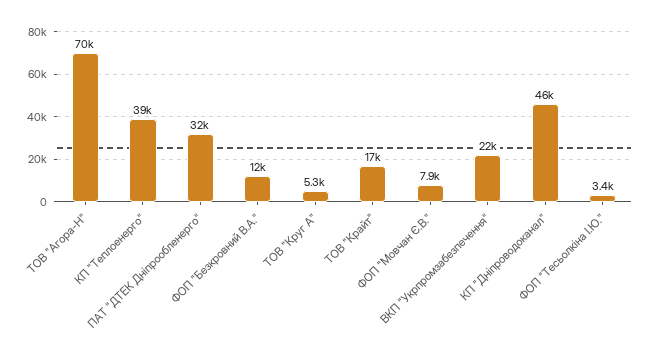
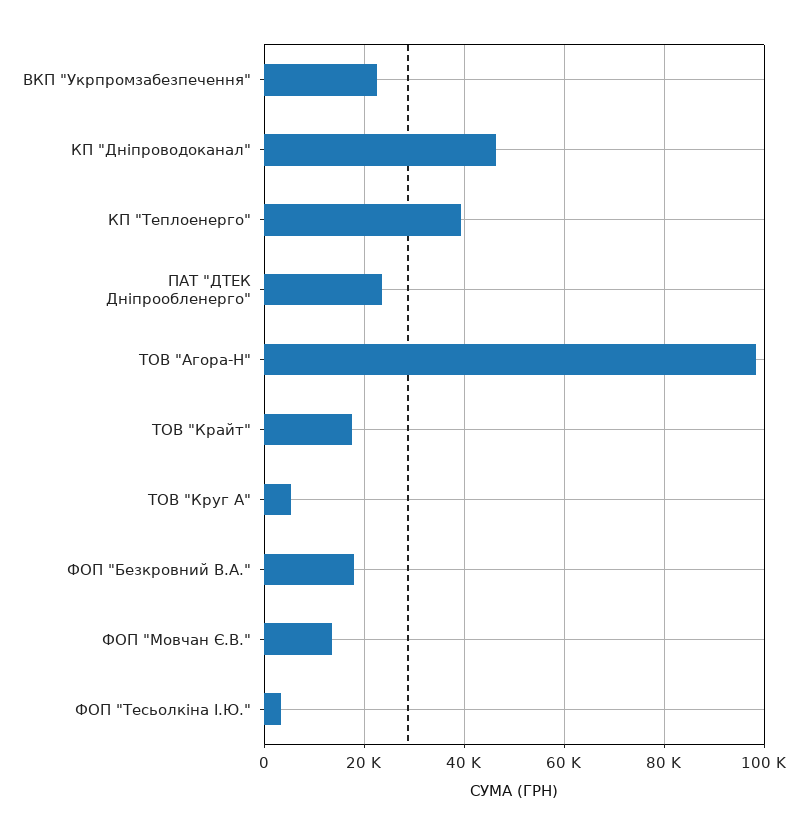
ТОВ "Агора-Н": 70000 -> 98000
ПАТ "ДТЕК Дніпрообленерго": 32000 -> 24000
ФОП "Безкровний В.А.": 12000 -> 18000
ФОП "Мовчан Є.В.": 7900 -> 14000

